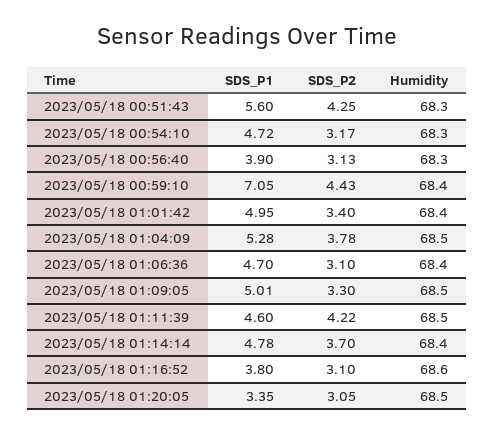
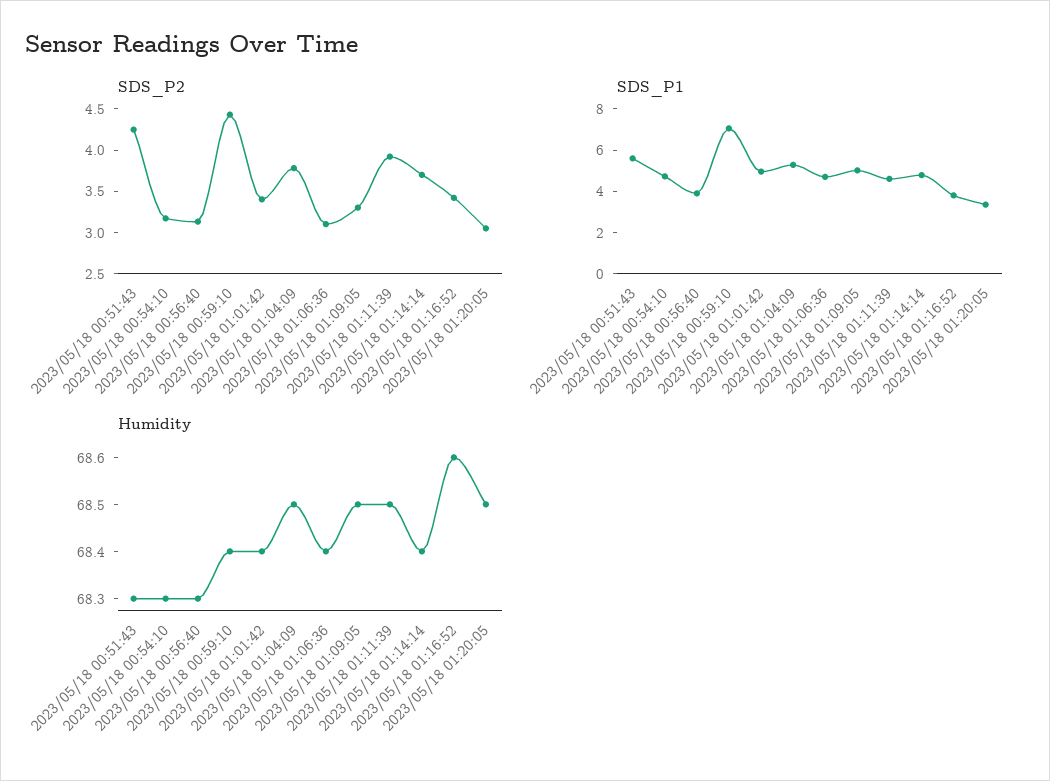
SDS_P2, 2023/05/18 01:11:39: 4.22 -> 3.9
SDS_P2, 2023/05/18 01:16:52: 3.1 -> 3.4

